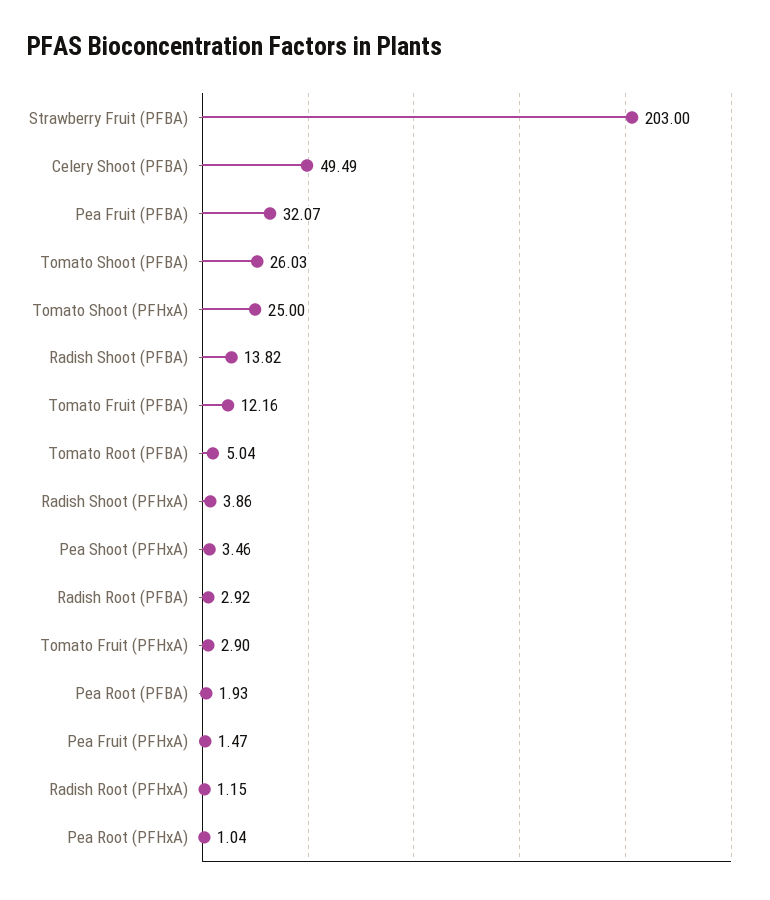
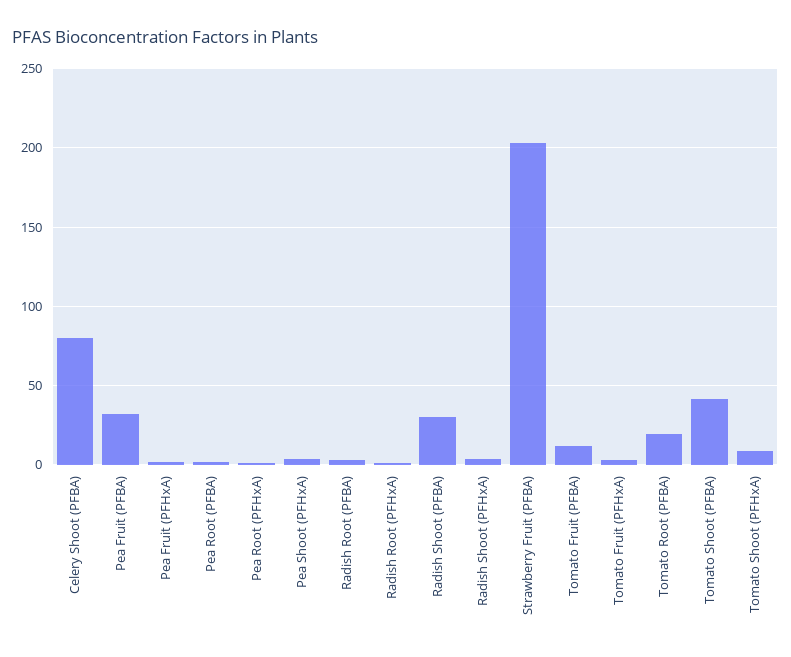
Celery Shoot (PFBA): 49.49 -> 80
Tomato Shoot (PFBA): 26.03 -> 40
Tomato Shoot (PFHxA): 25 -> 10
Radish Shoot (PFBA): 13.82 -> 30
Tomato Root (PFBA): 5.04 -> 20

